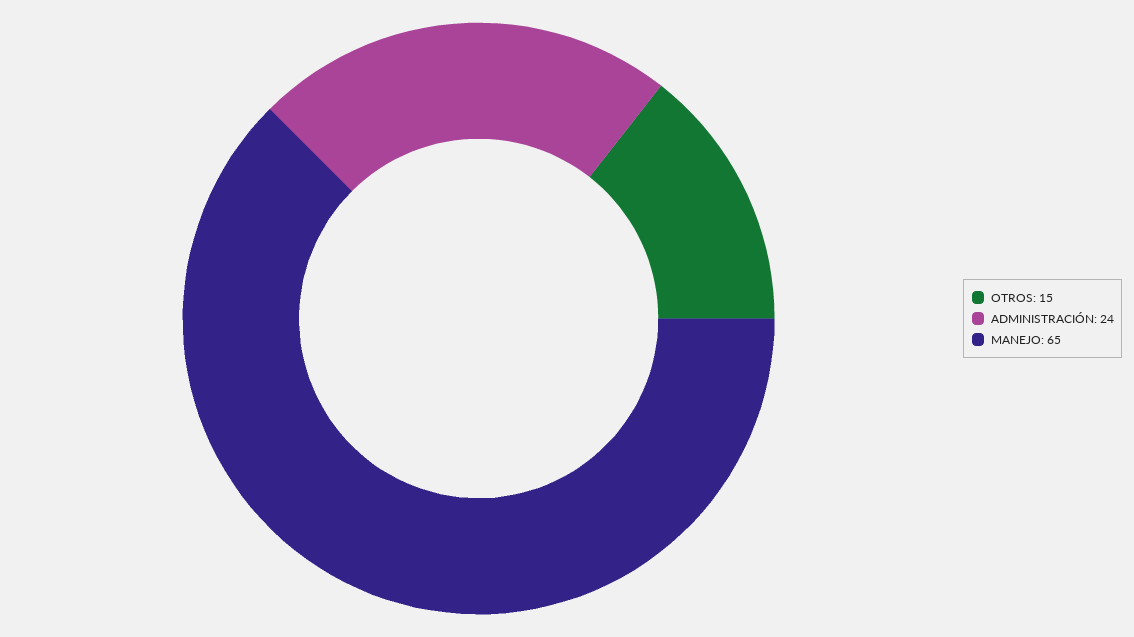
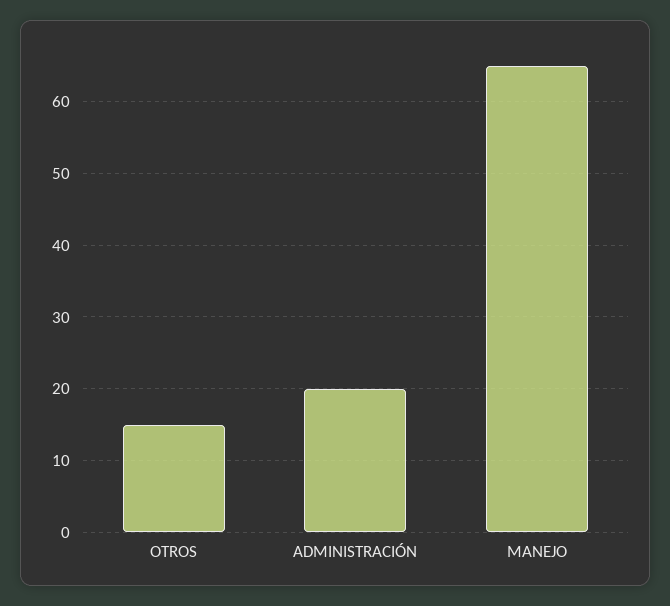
ADMINISTRACIÓN: 24 -> 20

